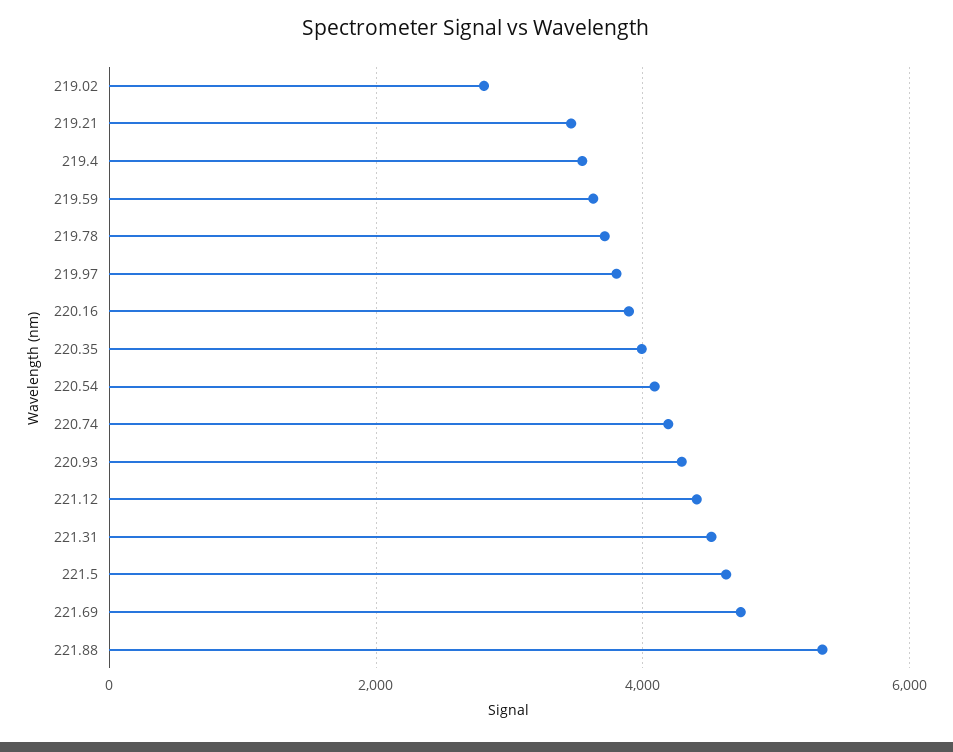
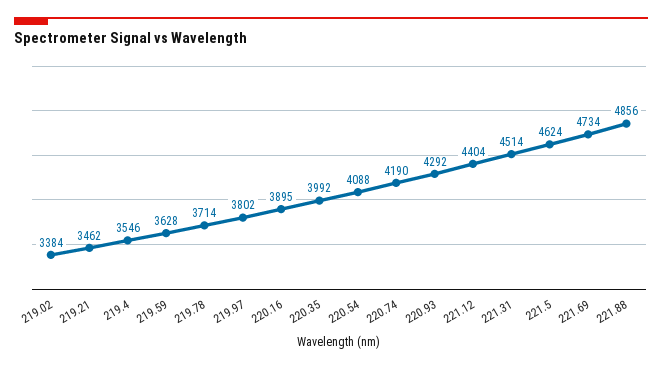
219.02: 2800 -> 3384
221.88: 5400 -> 4856

